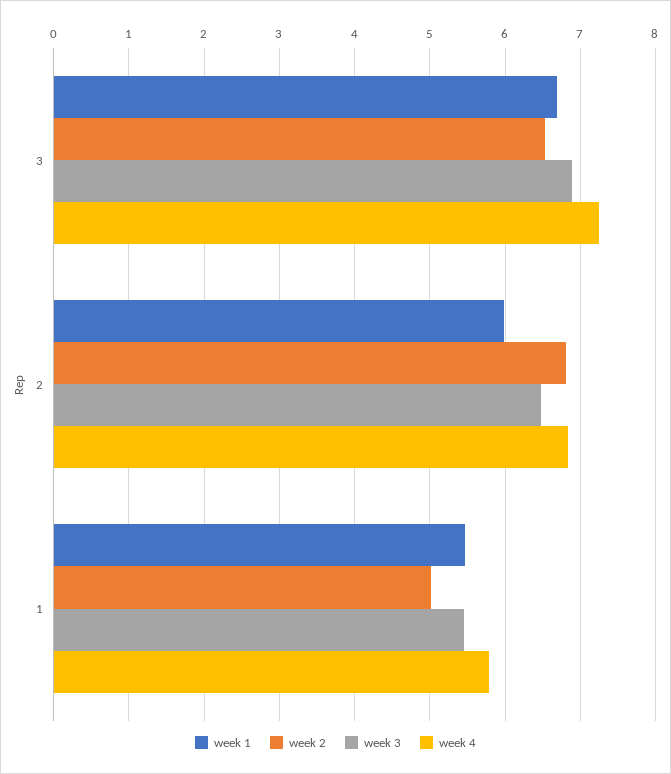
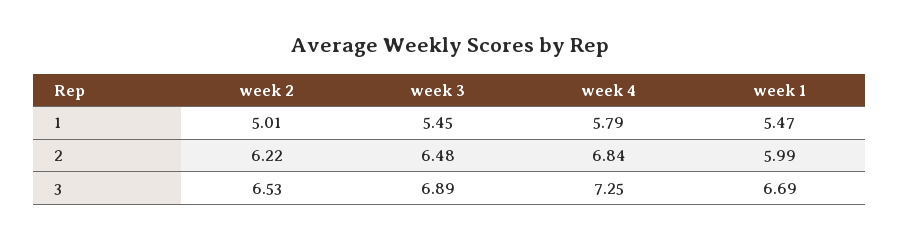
week 2, 2: 6.8 -> 6.22

